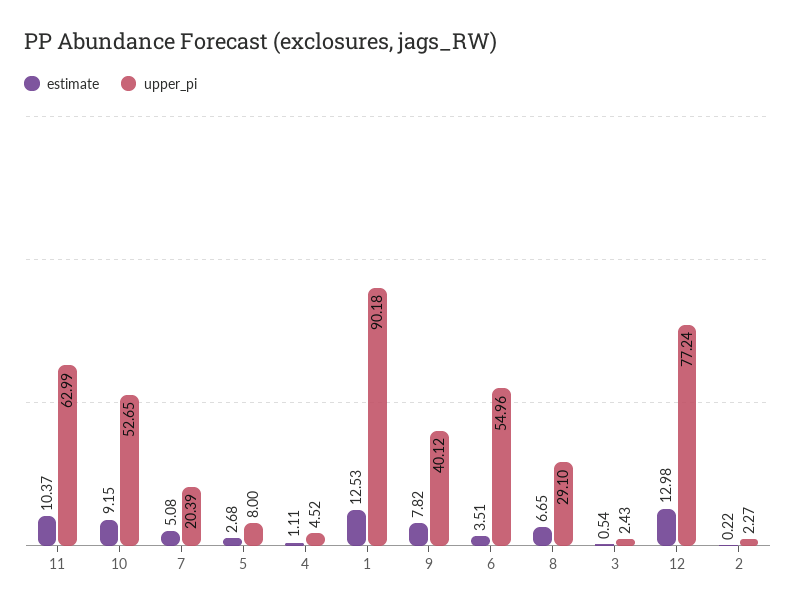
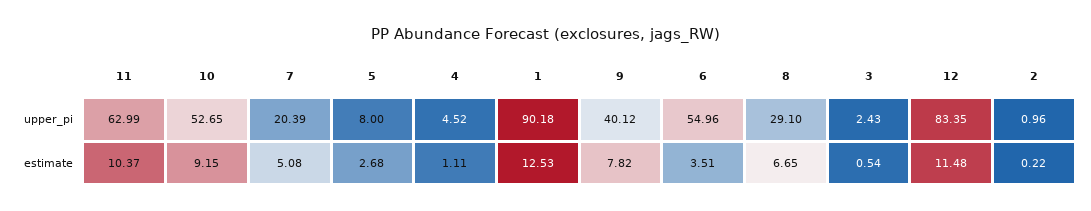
estimate, 12: 12.98 -> 11.48
upper_pi, 12: 77.24 -> 83.35
upper_pi, 2: 2.27 -> 0.96

